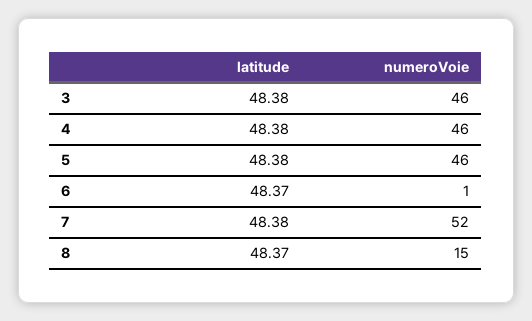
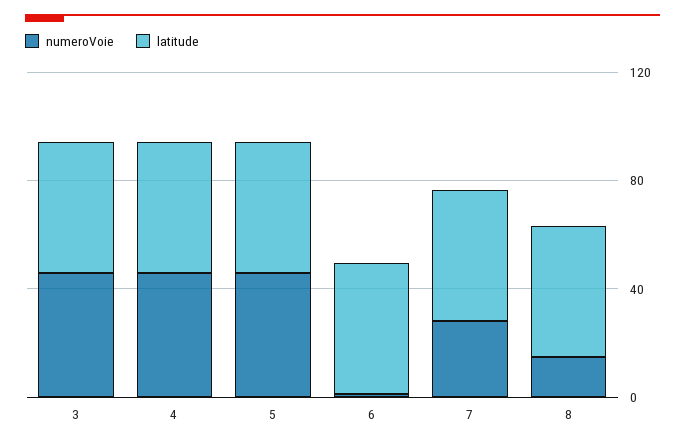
numeroVoie, 7: 52 -> 30

